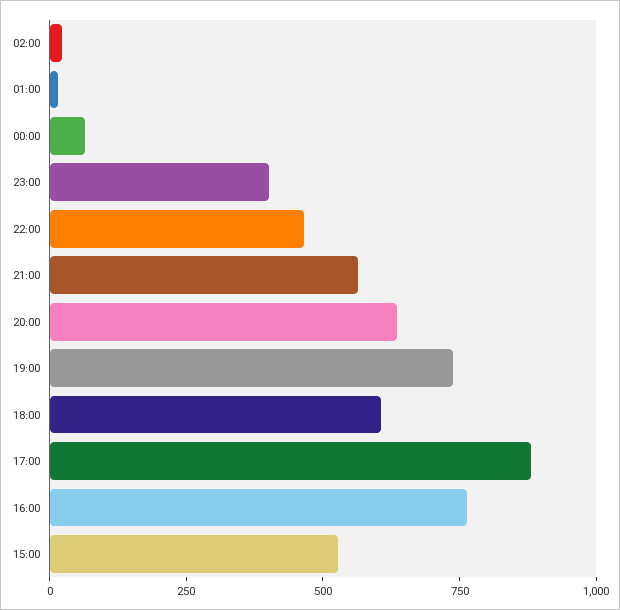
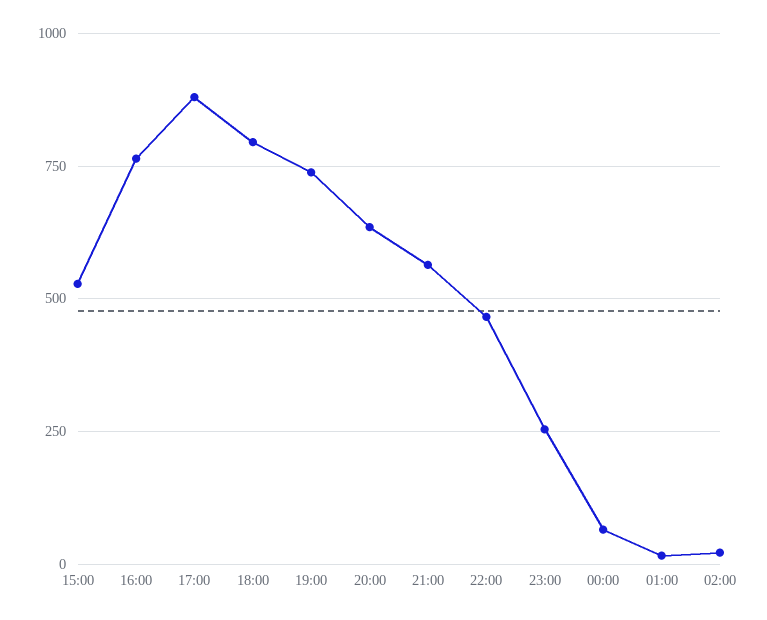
23:00: 400 -> 250
18:00: 600 -> 800

